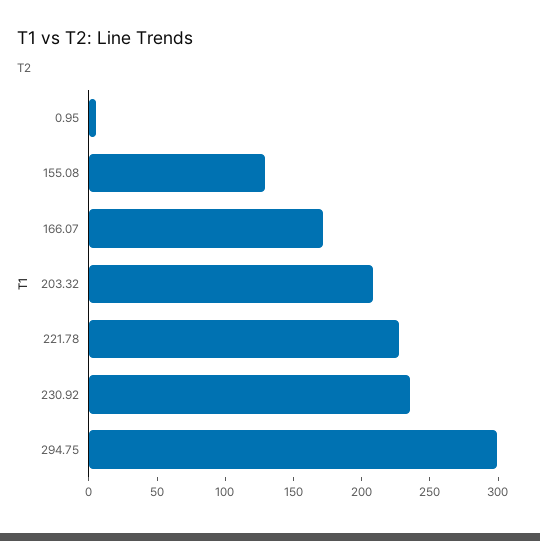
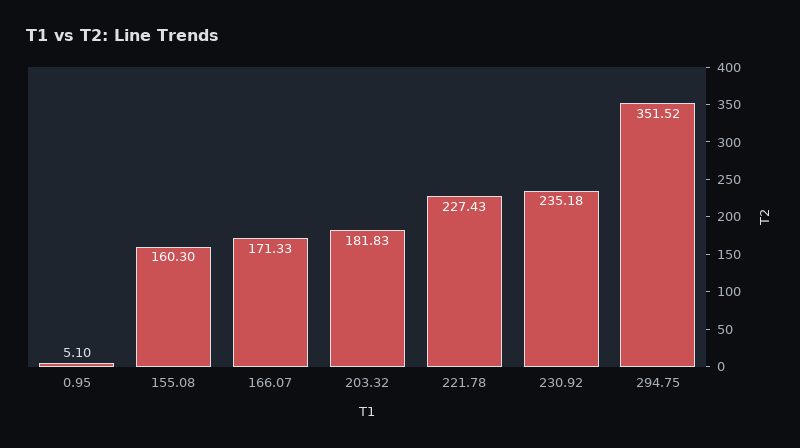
155.08: 130 -> 160.3
203.32: 210 -> 181.83
294.75: 300 -> 351.52

